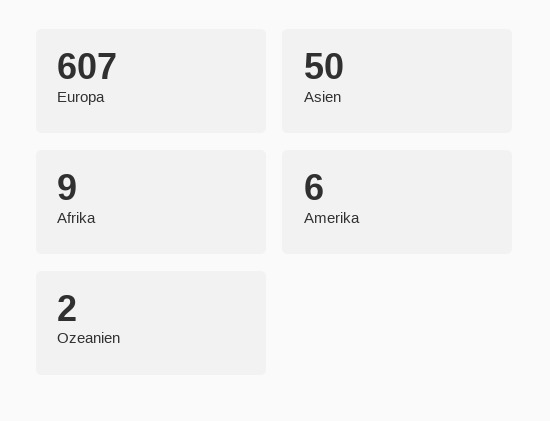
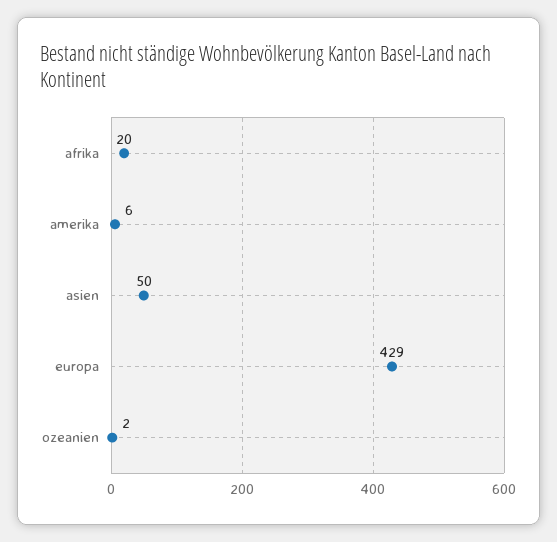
Europa: 607 -> 429
Afrika: 9 -> 20

